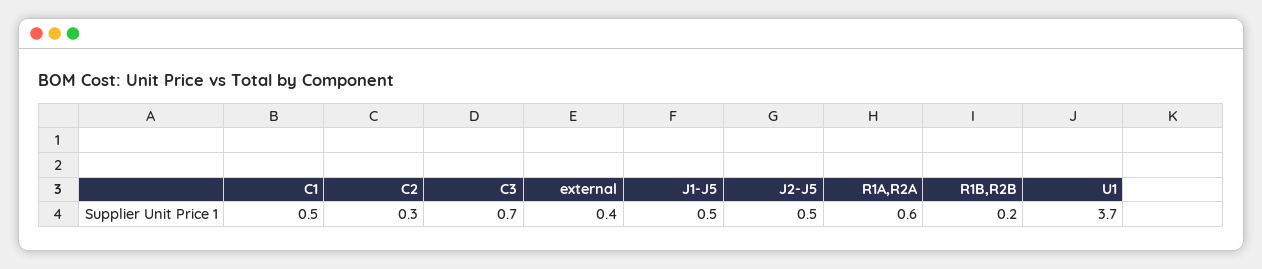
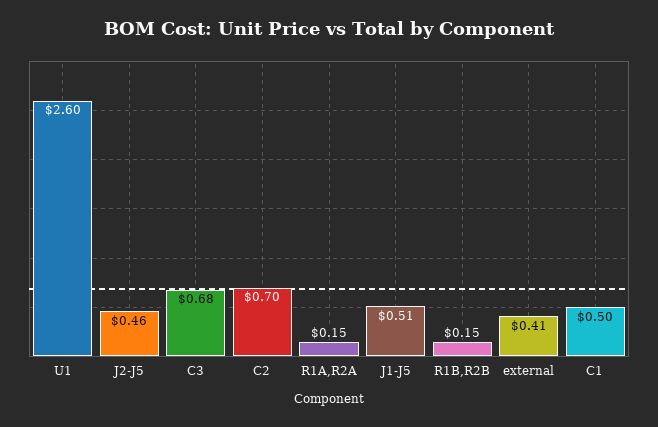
C2: 0.3 -> 0.7
R1A,R2A: 0.6 -> 0.15
U1: 3.7 -> 2.6

